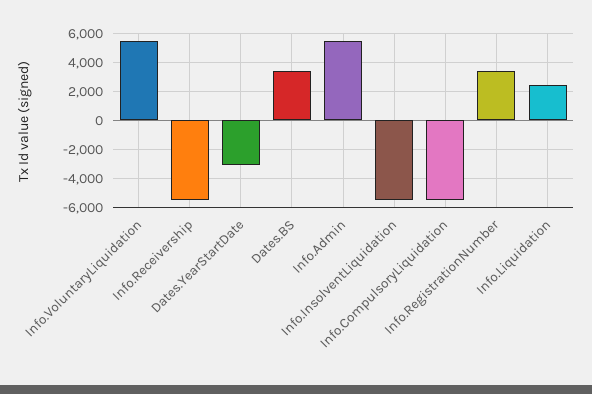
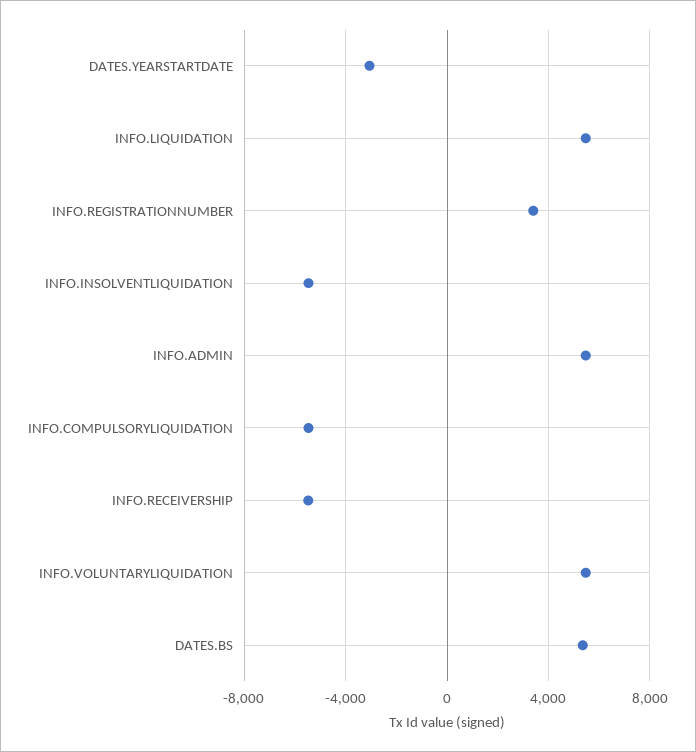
Dates.BS: 3500 -> 5500
Info.Liquidation: 2500 -> 5500

